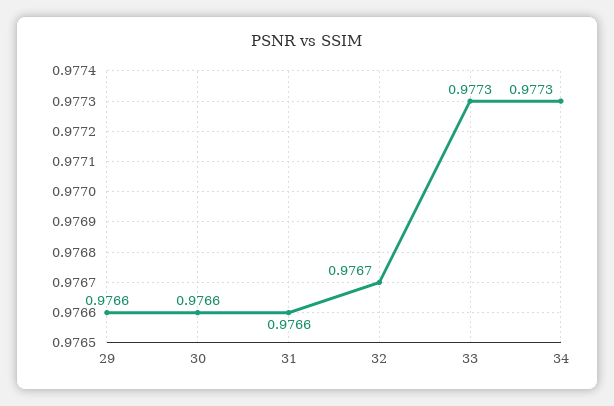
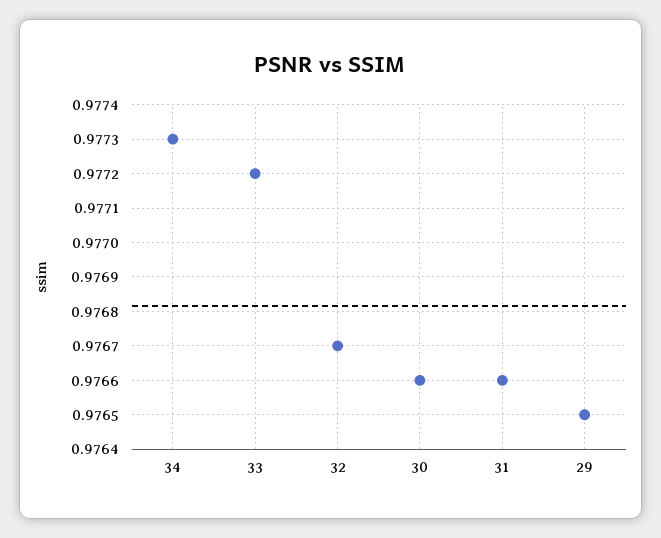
29: 0.9766 -> 0.9765
33: 0.9773 -> 0.9772

